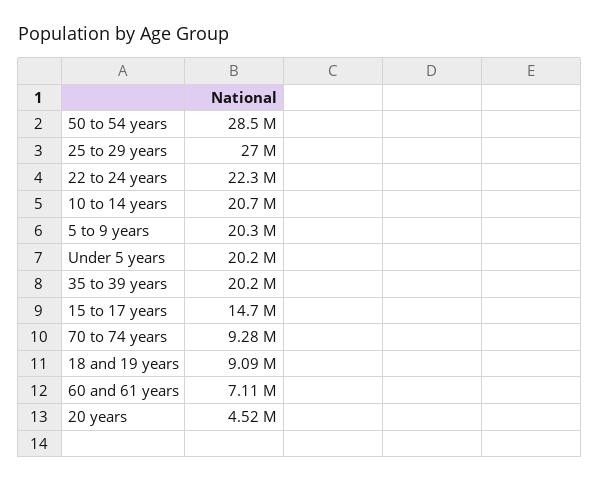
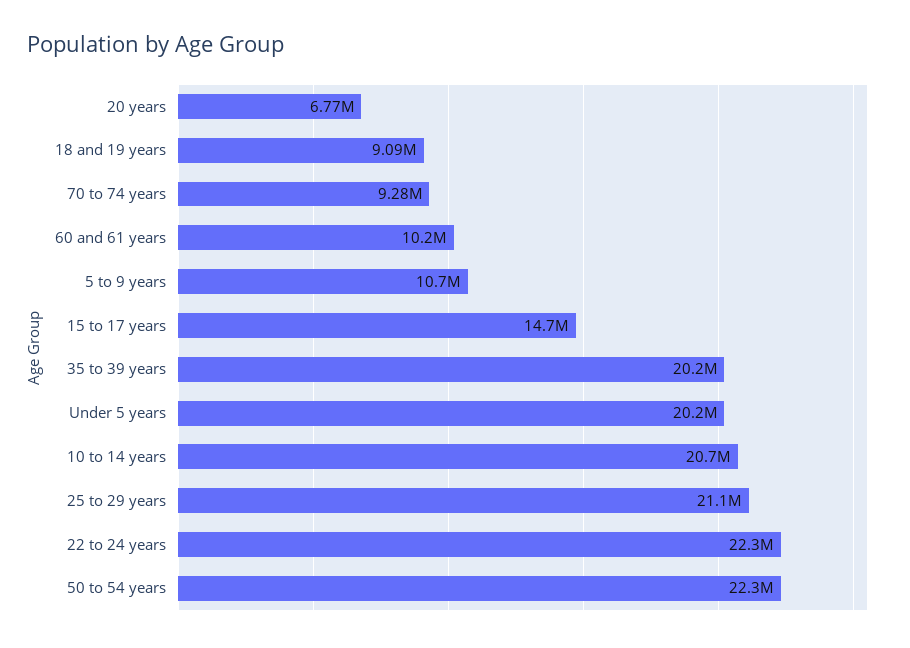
50 to 54 years: 28500000 -> 22300000
25 to 29 years: 27000000 -> 21100000
5 to 9 years: 20300000 -> 10700000
60 and 61 years: 7110000 -> 10200000
20 years: 4520000 -> 6770000

